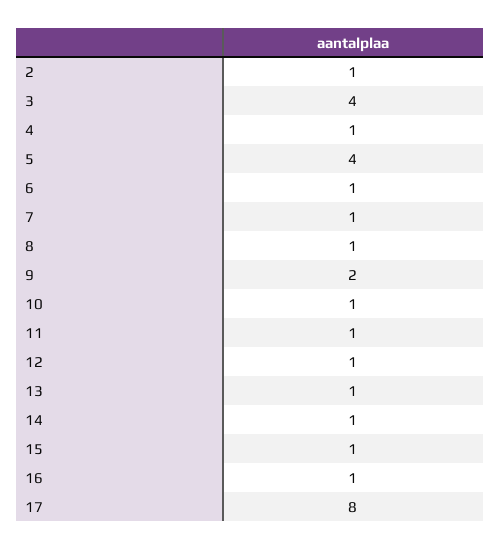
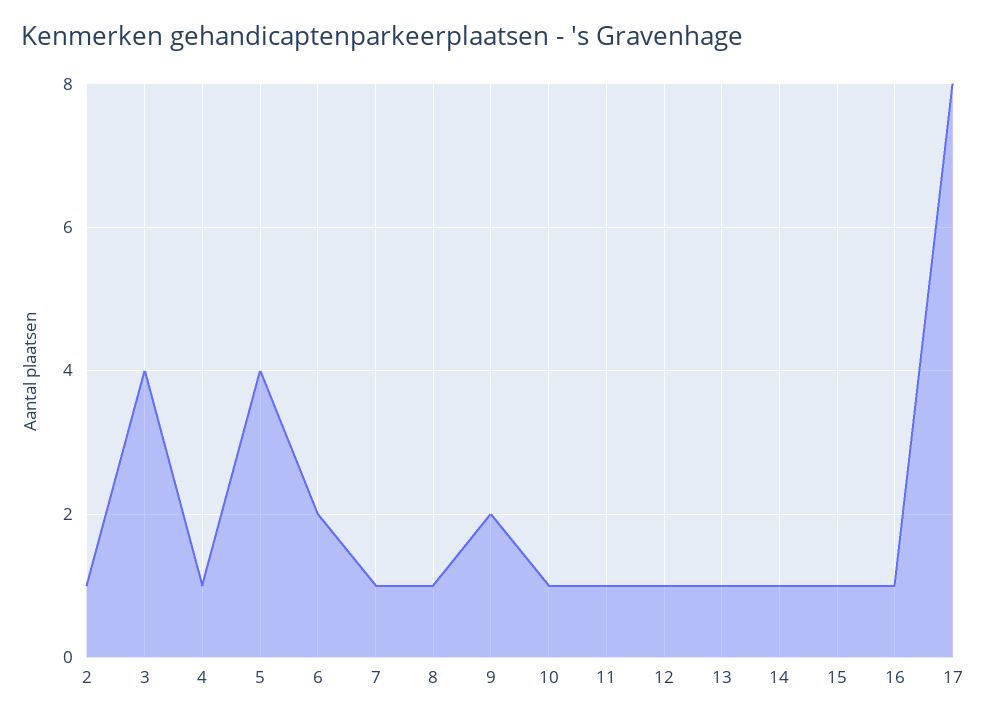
6: 1 -> 2

